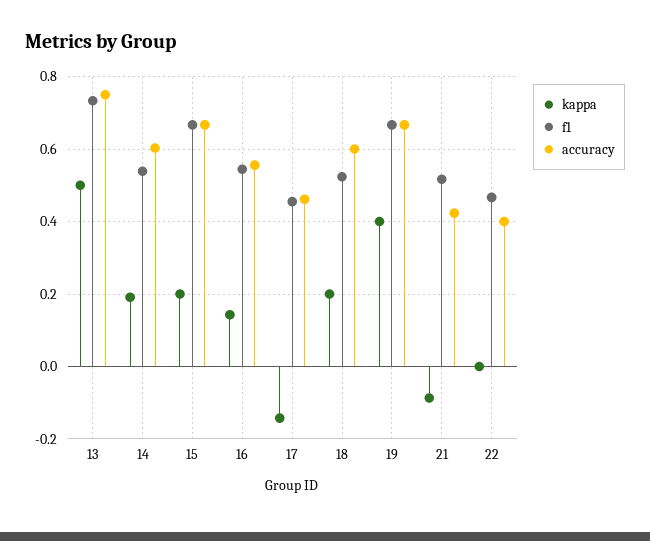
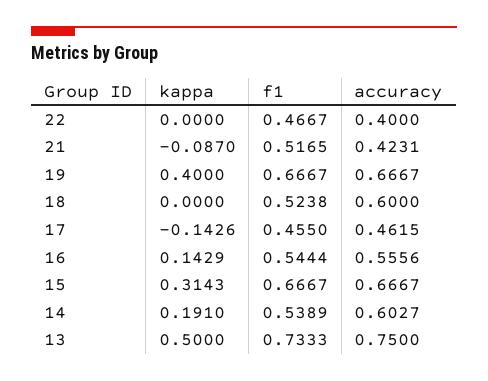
kappa, 15: 0.2 -> 0.3143
kappa, 18: 0.2 -> 0

